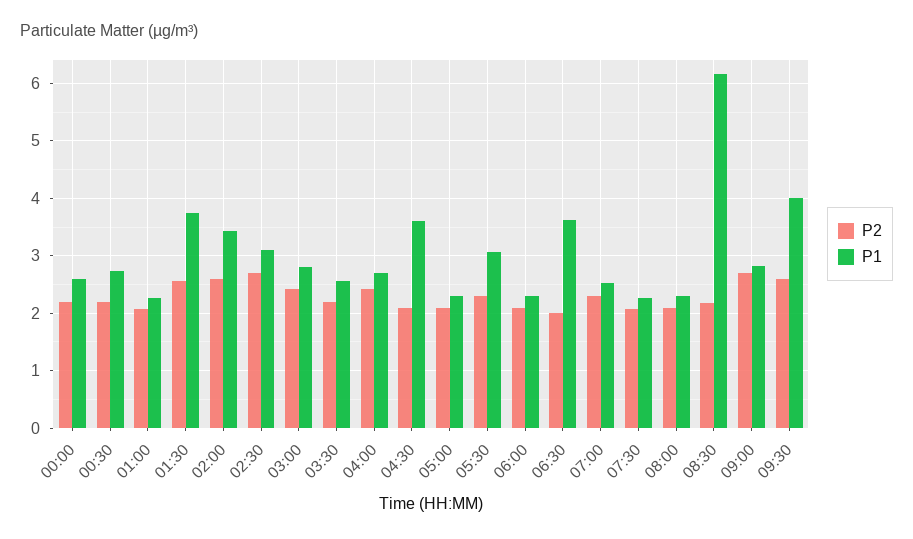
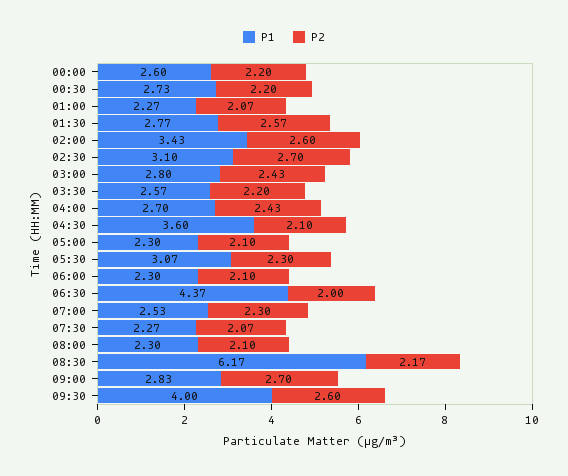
P1, 01:30: 3.8 -> 2.77
P1, 06:30: 3.6 -> 4.37

